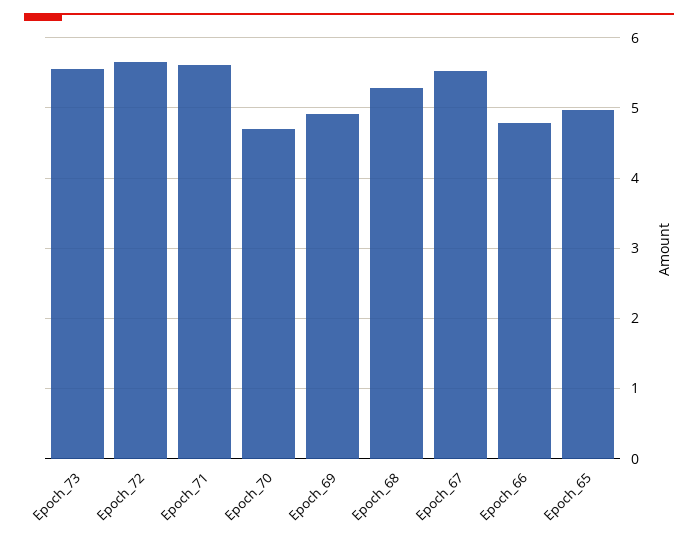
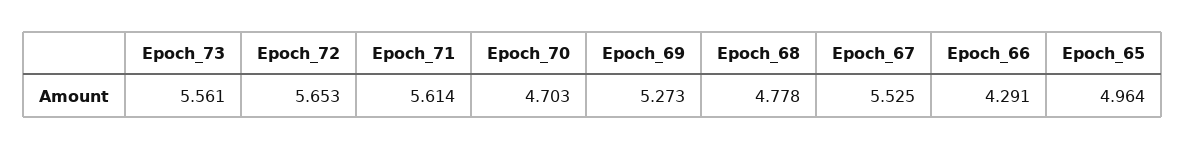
Epoch_69: 4.9 -> 5.273
Epoch_68: 5.3 -> 4.778
Epoch_66: 4.8 -> 4.291

